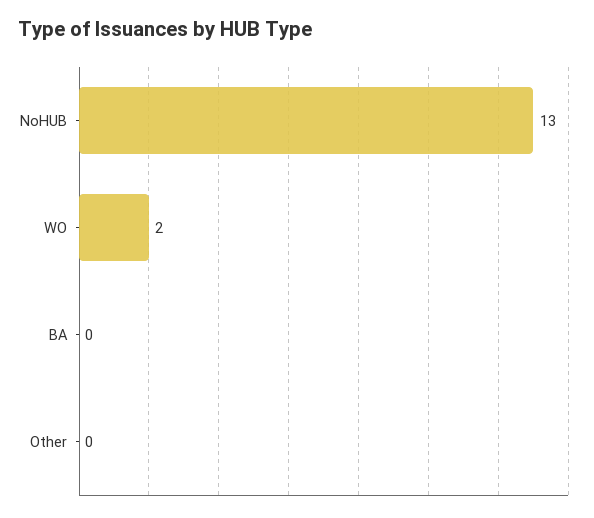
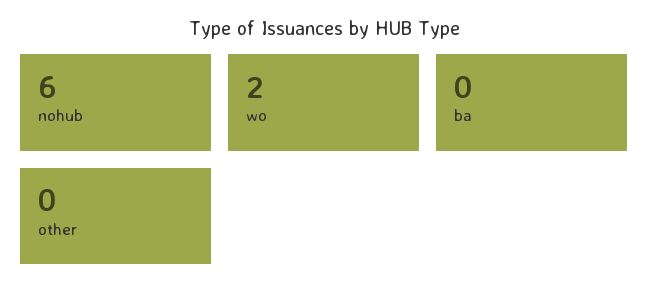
NoHUB: 13 -> 6

